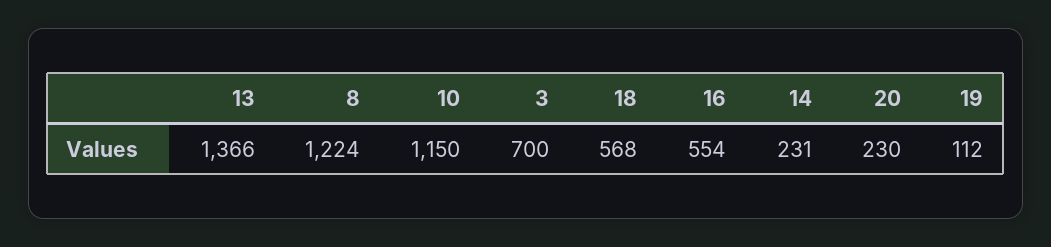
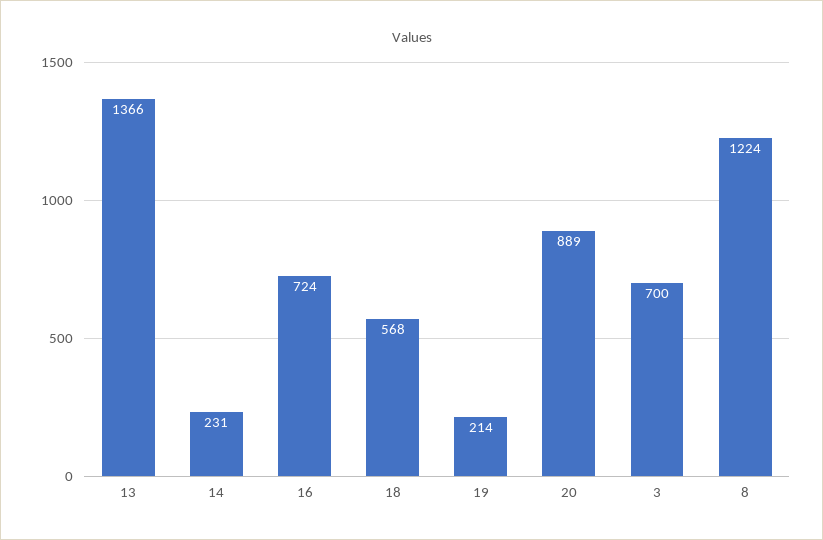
10: 1150 -> none
16: 554 -> 724
20: 230 -> 889
19: 112 -> 214

